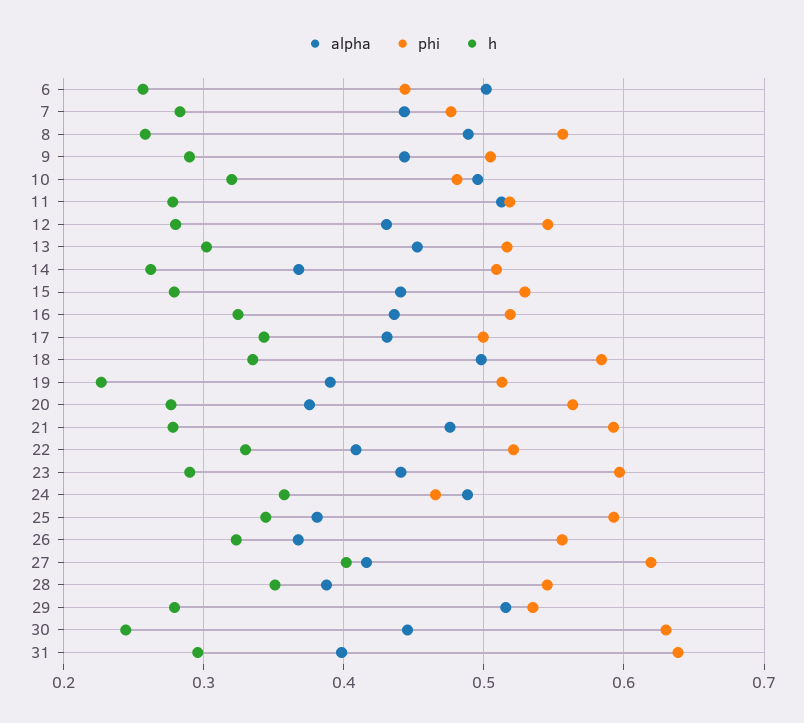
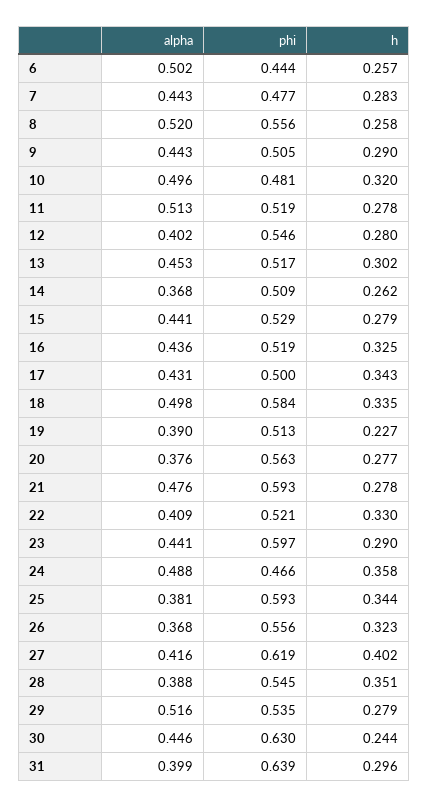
alpha, 8: 0.49 -> 0.52
alpha, 12: 0.43 -> 0.402

